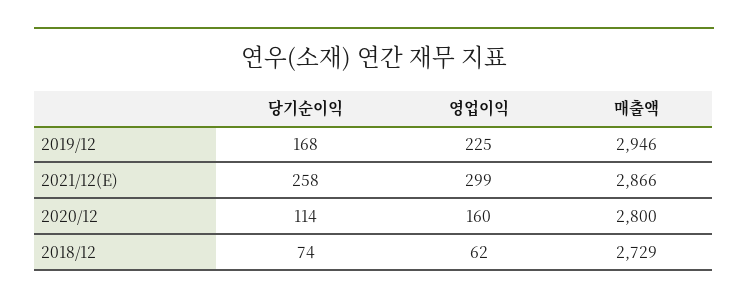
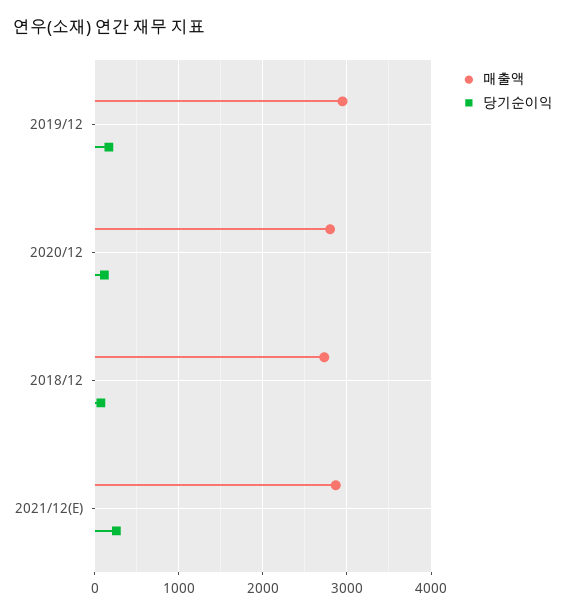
영업이익, 2019/12: 225 -> none
영업이익, 2021/12(E): 299 -> none
영업이익, 2020/12: 160 -> none
영업이익, 2018/12: 62 -> none

